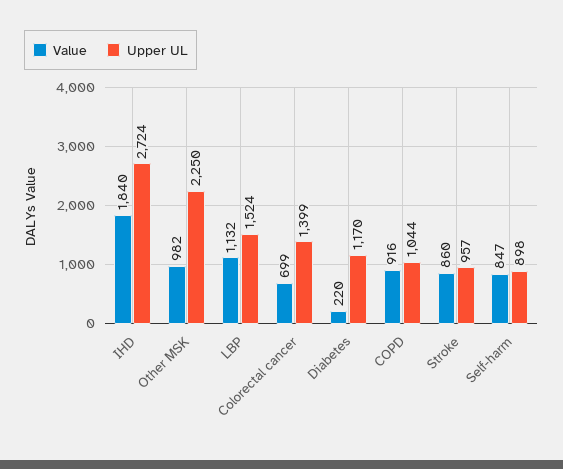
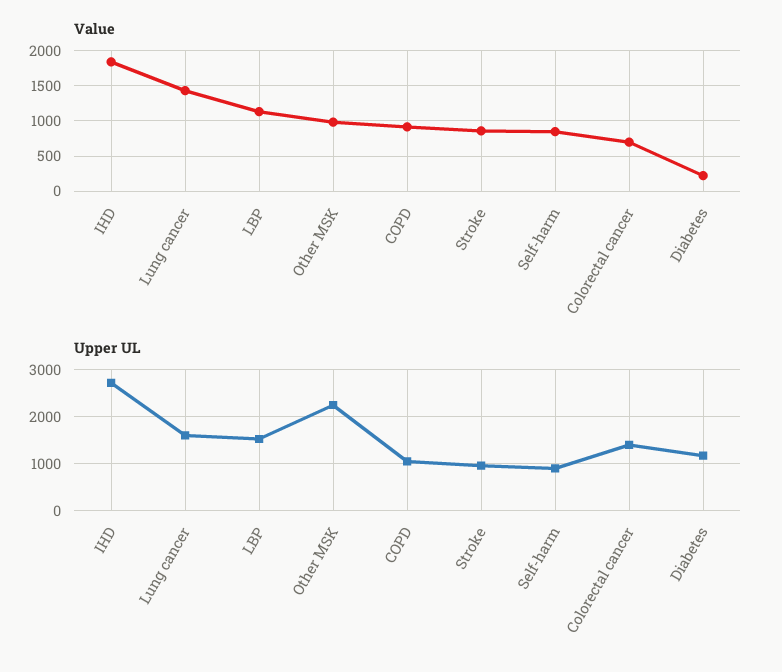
Value, Lung cancer: none -> 1400
Upper UL, Lung cancer: none -> 1600

